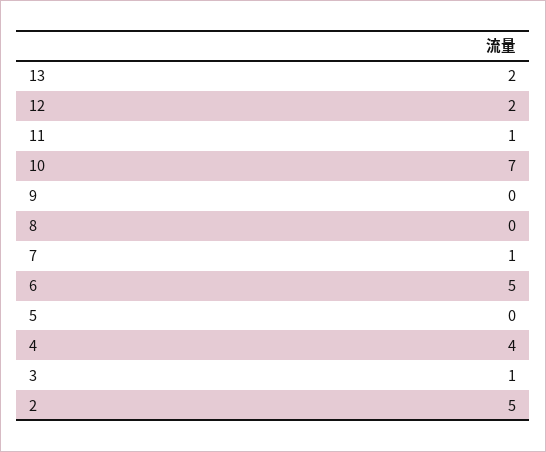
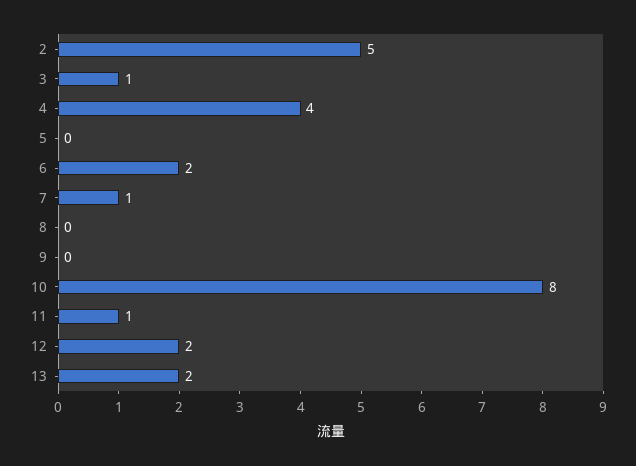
10: 7 -> 8
6: 5 -> 2

